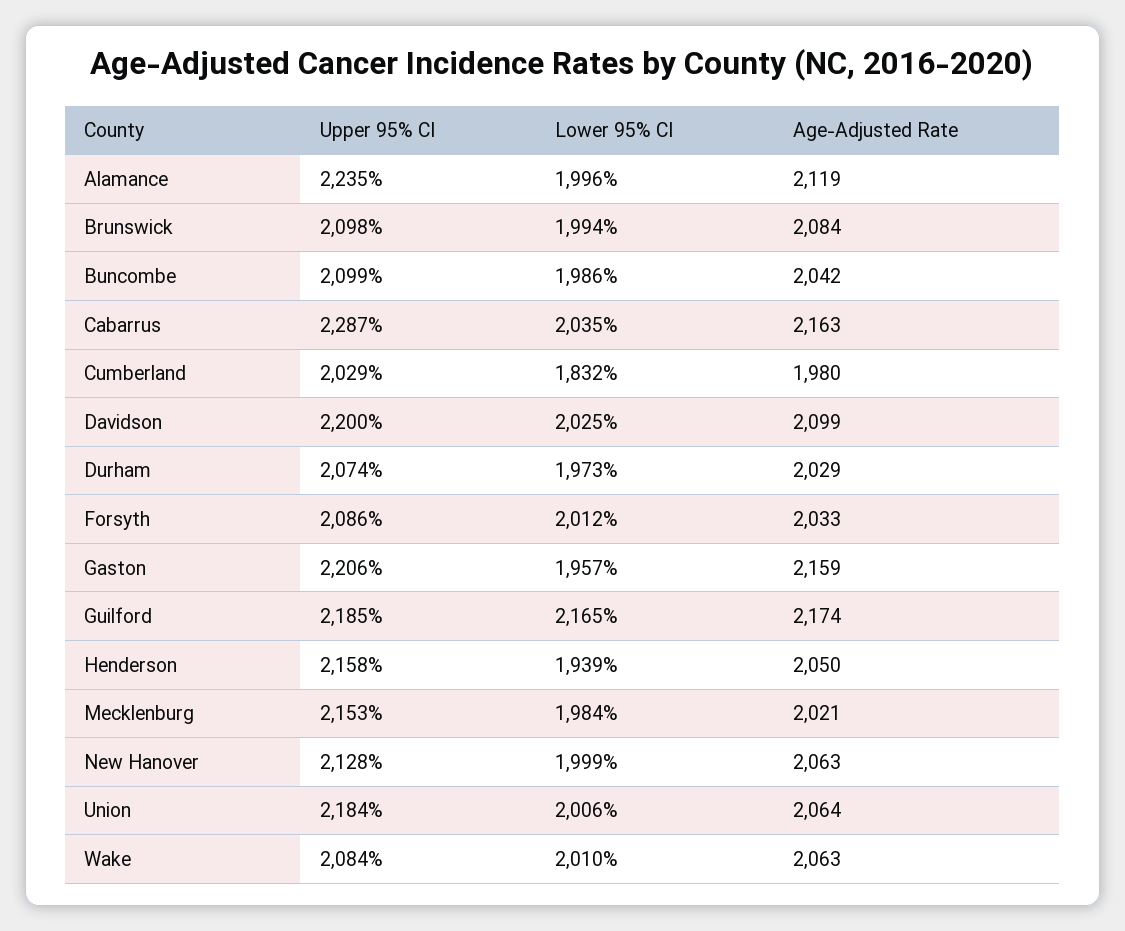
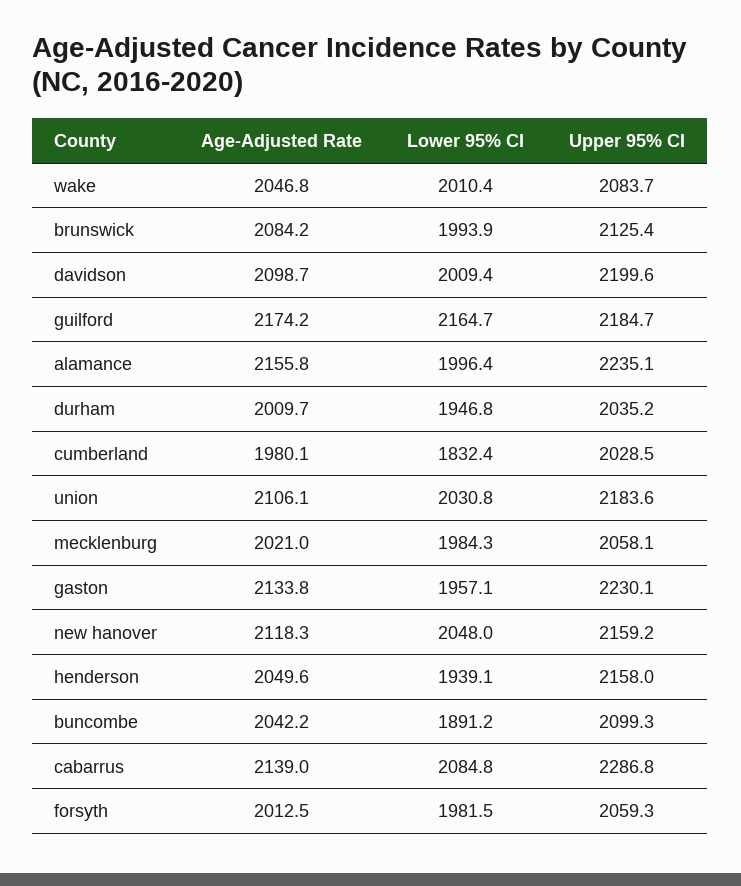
Age-Adjusted Rate, Alamance: 2119 -> 2155.8
Upper 95% CI, Brunswick: 2098 -> 2125.4
Lower 95% CI, Buncombe: 1986 -> 1891.2
Lower 95% CI, Cabarrus: 2035 -> 2084.8
Age-Adjusted Rate, Cabarrus: 2163 -> 2139
Lower 95% CI, Davidson: 2025 -> 2009.4
Upper 95% CI, Durham: 2074 -> 2035.2
Lower 95% CI, Durham: 1973 -> 1946.8
Age-Adjusted Rate, Durham: 2029 -> 2009.7
Upper 95% CI, Forsyth: 2086 -> 2059.3
Lower 95% CI, Forsyth: 2012 -> 1981.5
Age-Adjusted Rate, Forsyth: 2033 -> 2012.5
Upper 95% CI, Gaston: 2206 -> 2230.1
Age-Adjusted Rate, Gaston: 2159 -> 2133.8
Upper 95% CI, Mecklenburg: 2153 -> 2058.1
Upper 95% CI, New Hanover: 2128 -> 2159.2
Lower 95% CI, New Hanover: 1999 -> 2048
Age-Adjusted Rate, New Hanover: 2063 -> 2118.3
Lower 95% CI, Union: 2006 -> 2030.8
Age-Adjusted Rate, Union: 2064 -> 2106.1
Age-Adjusted Rate, Wake: 2063 -> 2046.8

